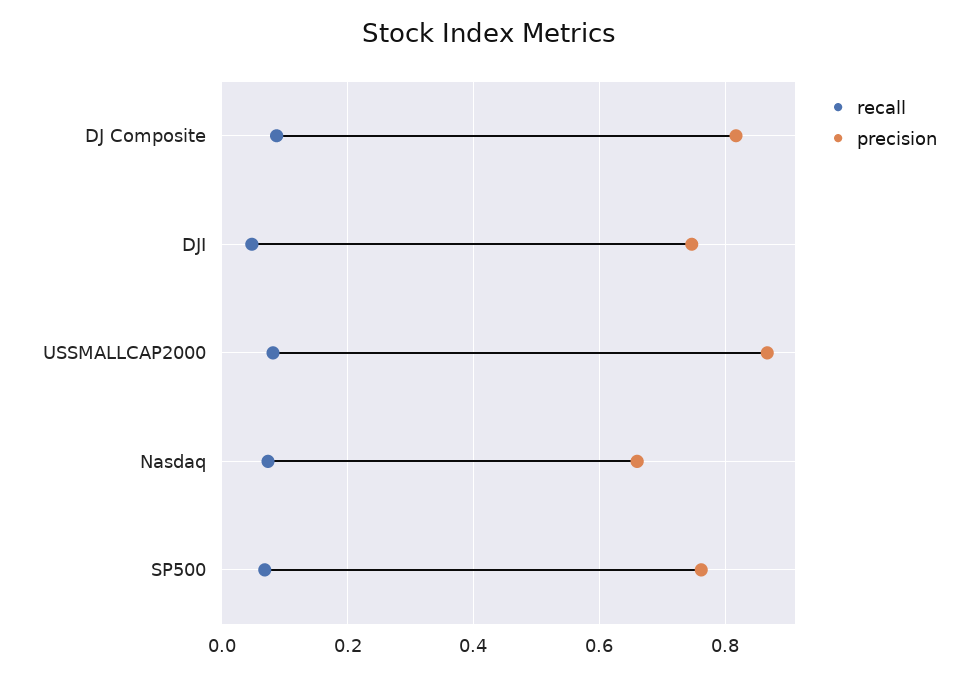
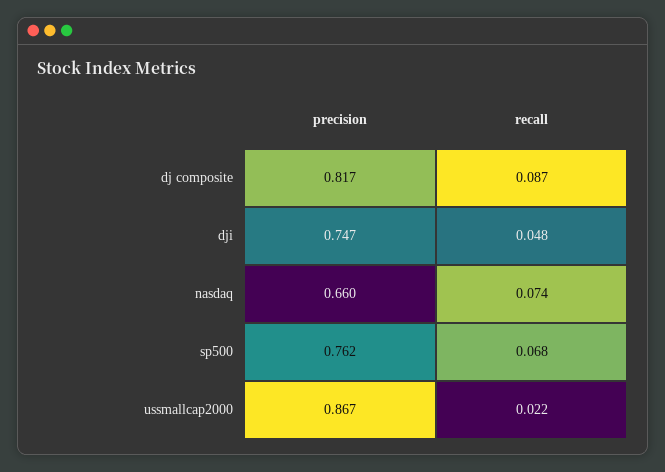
recall, USSMALLCAP2000: 0.08 -> 0.022

